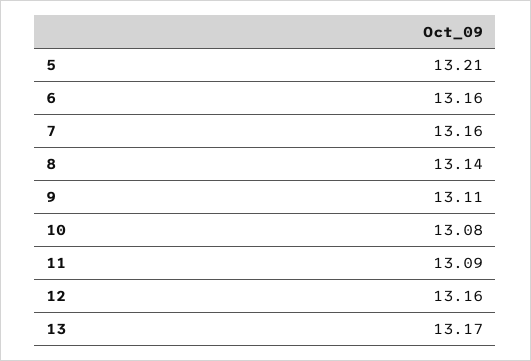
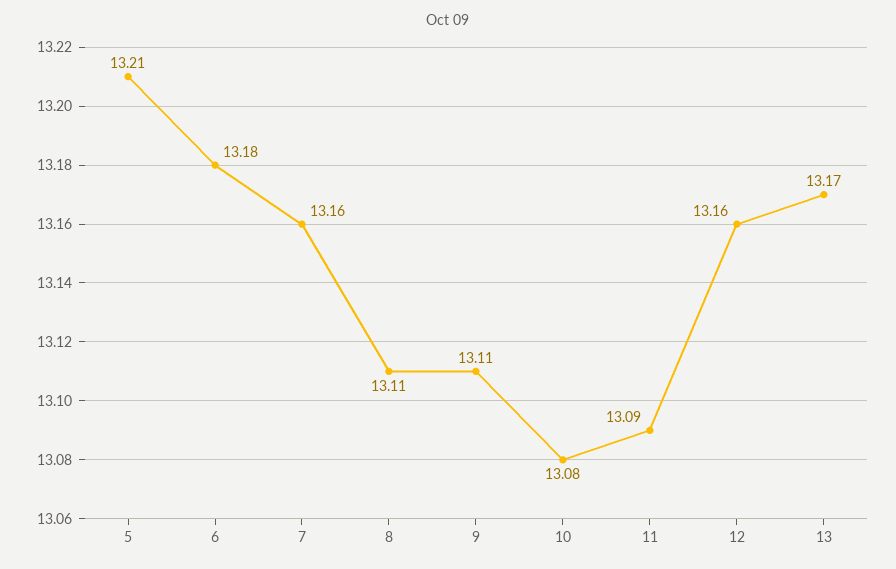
6: 13.16 -> 13.18
8: 13.14 -> 13.11

